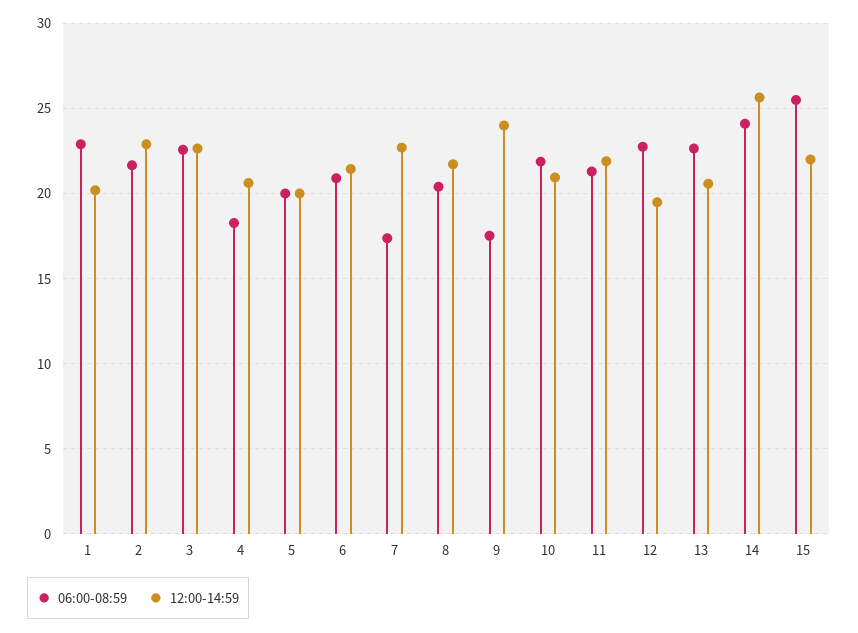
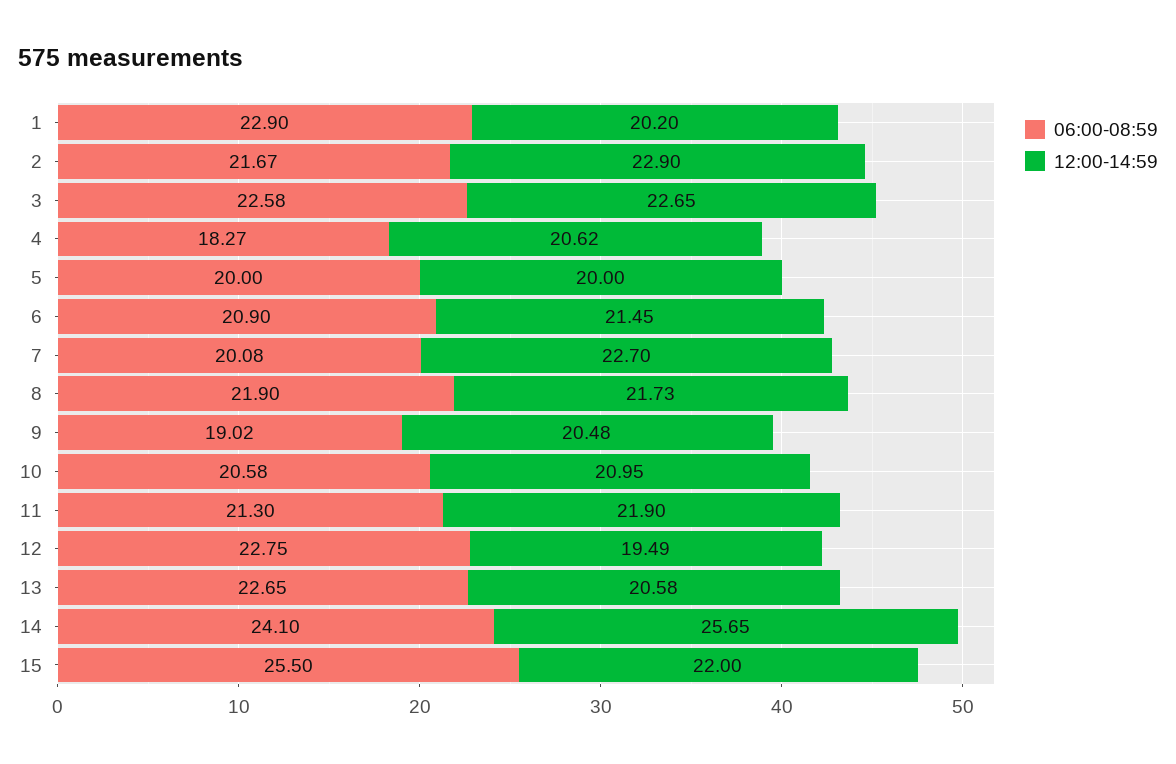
06:00-08:59, 7: 17.5 -> 20.08
06:00-08:59, 8: 20.5 -> 21.9
06:00-08:59, 9: 17.5 -> 19.02
12:00-14:59, 9: 24 -> 20.48
06:00-08:59, 10: 22 -> 20.58

